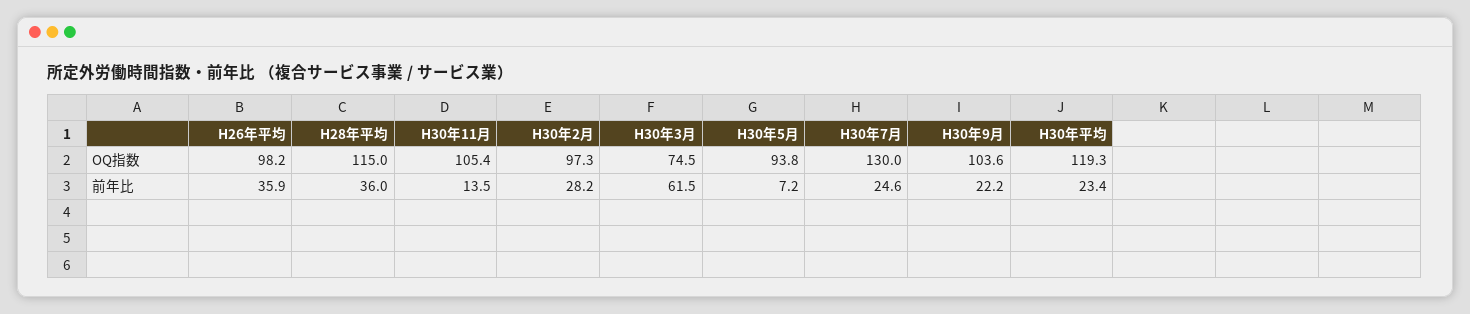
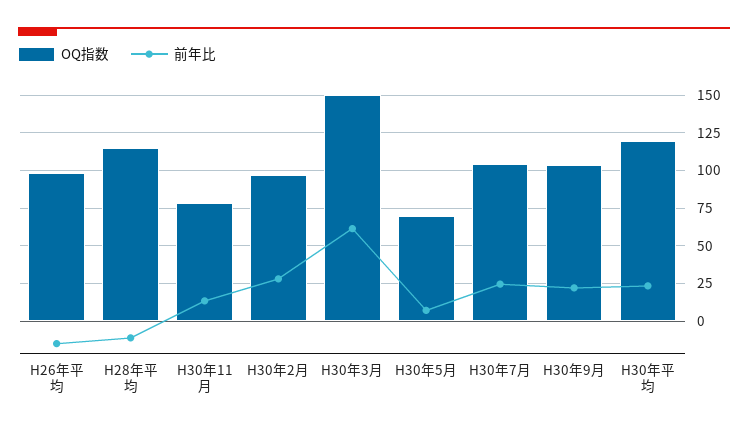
OQ指数, H30年11月: 105.4 -> 80
OQ指数, H30年3月: 74.5 -> 150
OQ指数, H30年5月: 93.8 -> 70
OQ指数, H30年7月: 130 -> 105
前年比, H26年平均: 35.9 -> -15
前年比, H28年平均: 36 -> -10

